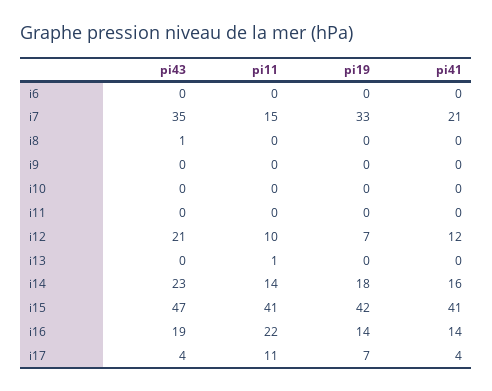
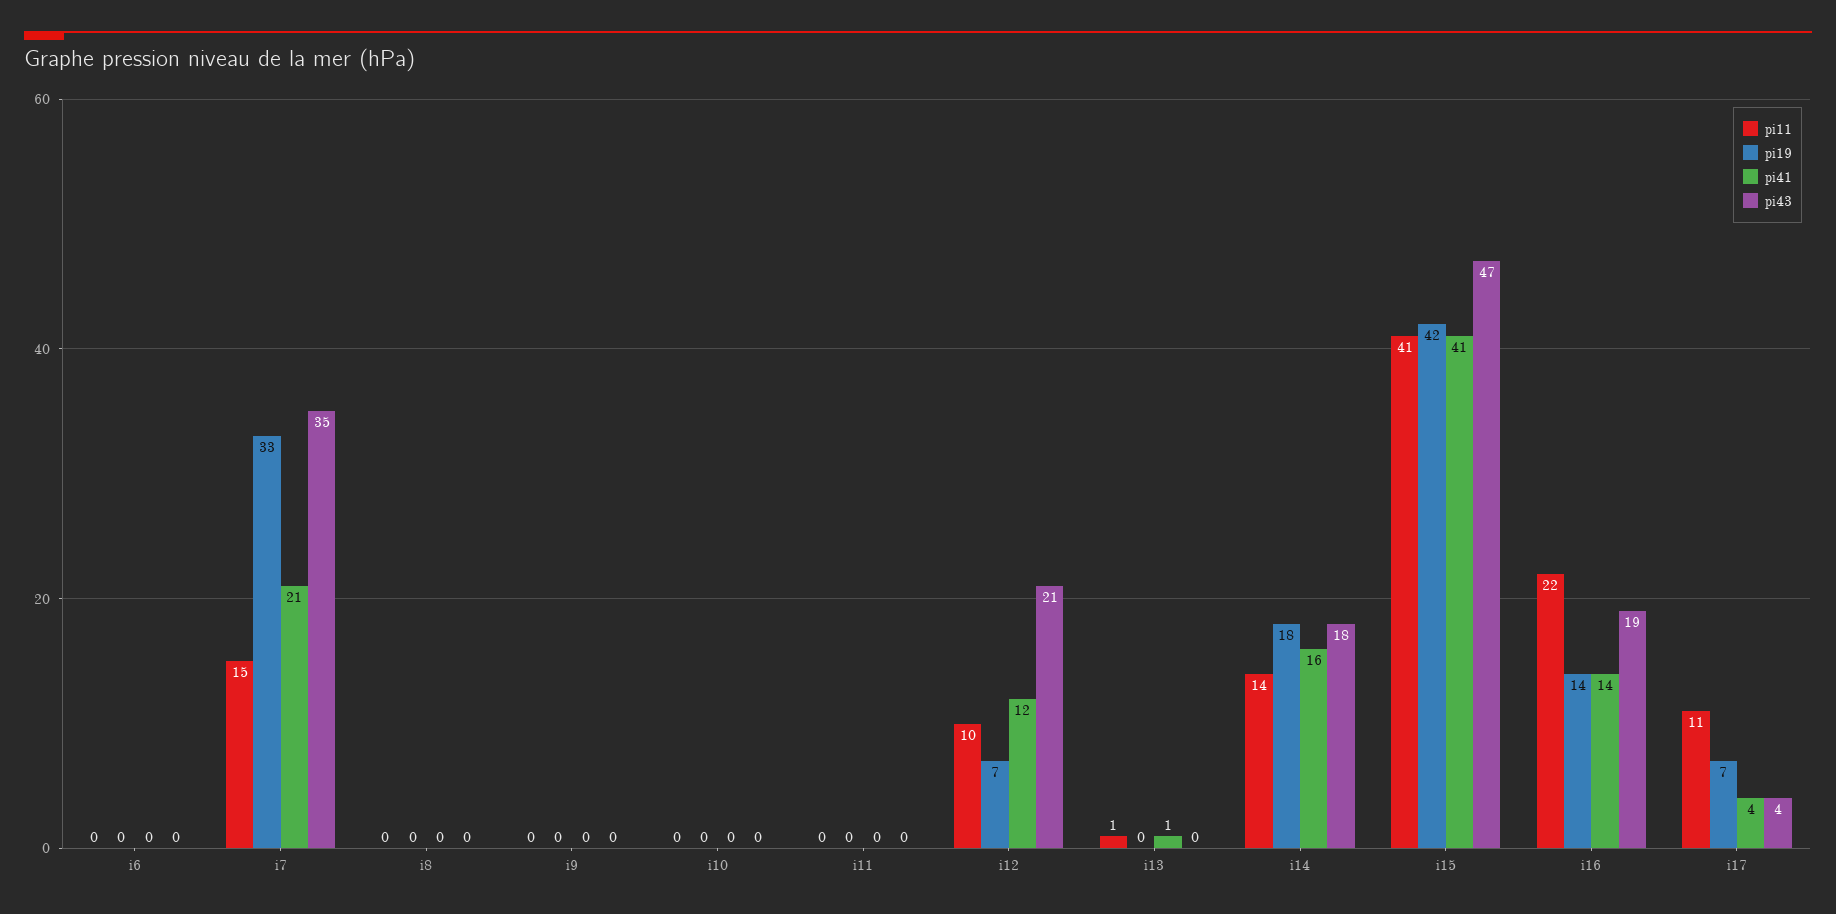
pi43, i8: 1 -> 0
pi41, i13: 0 -> 1
pi43, i14: 23 -> 18

